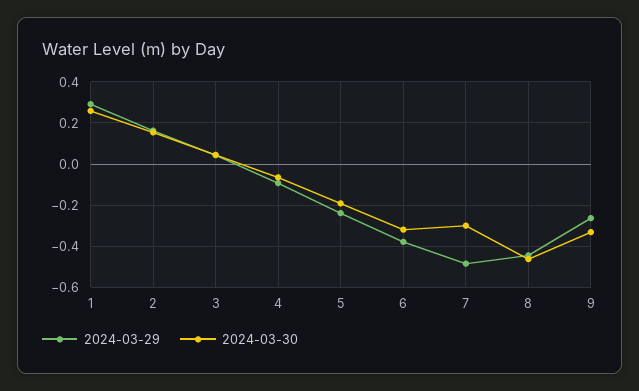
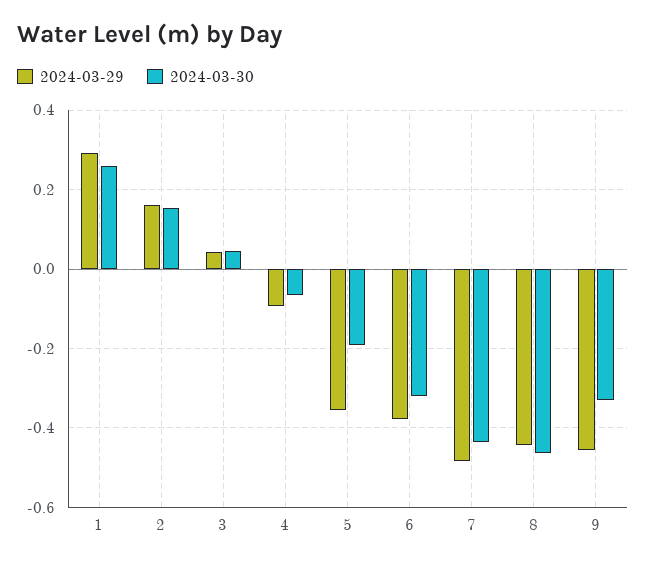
2024-03-29, 5: -0.25 -> -0.36
2024-03-30, 7: -0.3 -> -0.44
2024-03-29, 9: -0.25 -> -0.46

